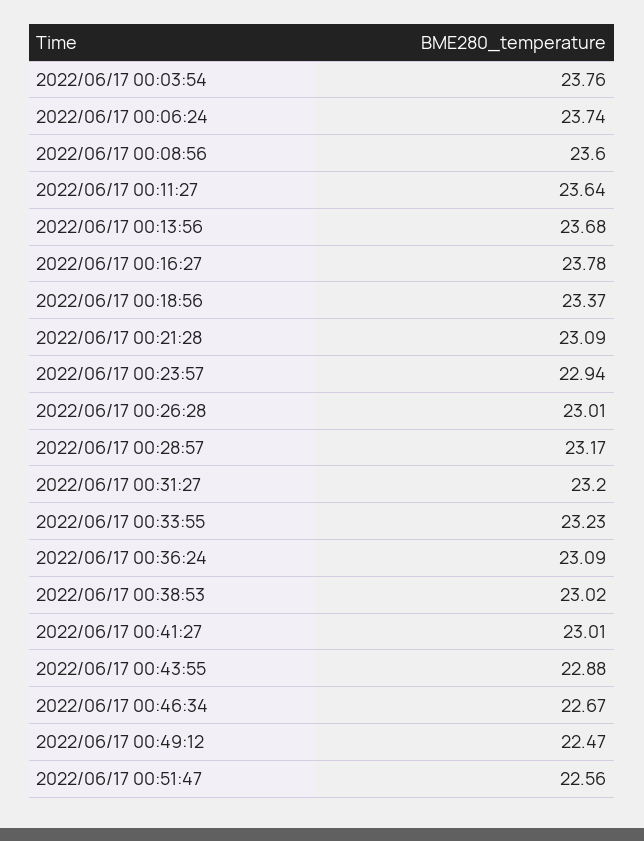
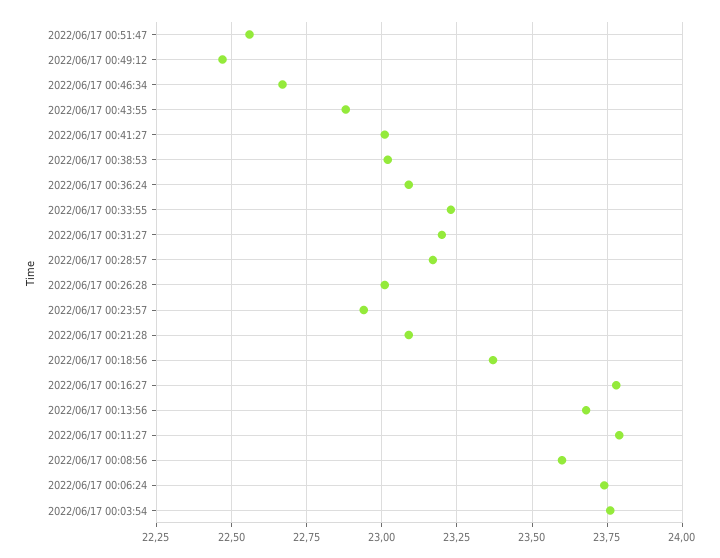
2022/06/17 00:11:27: 23.64 -> 23.8

